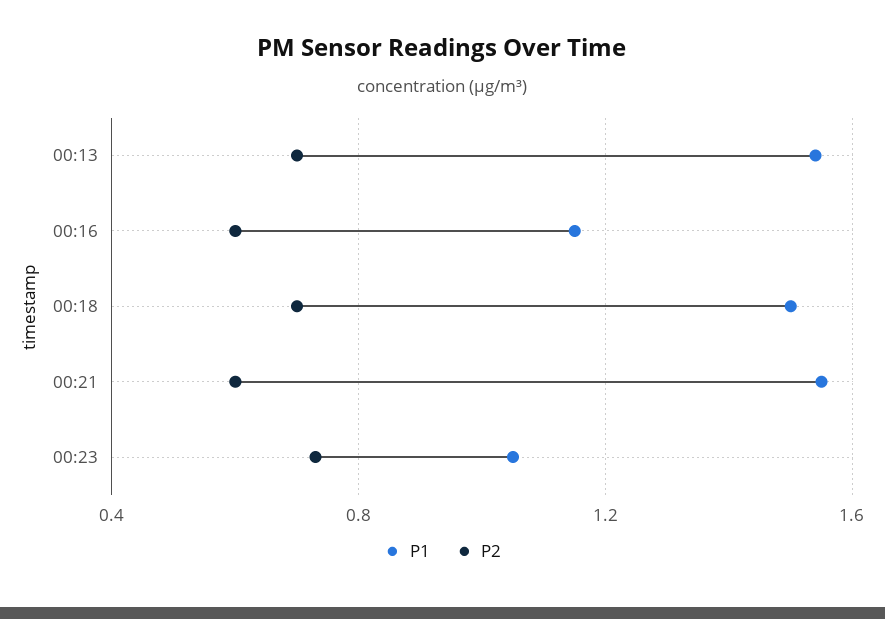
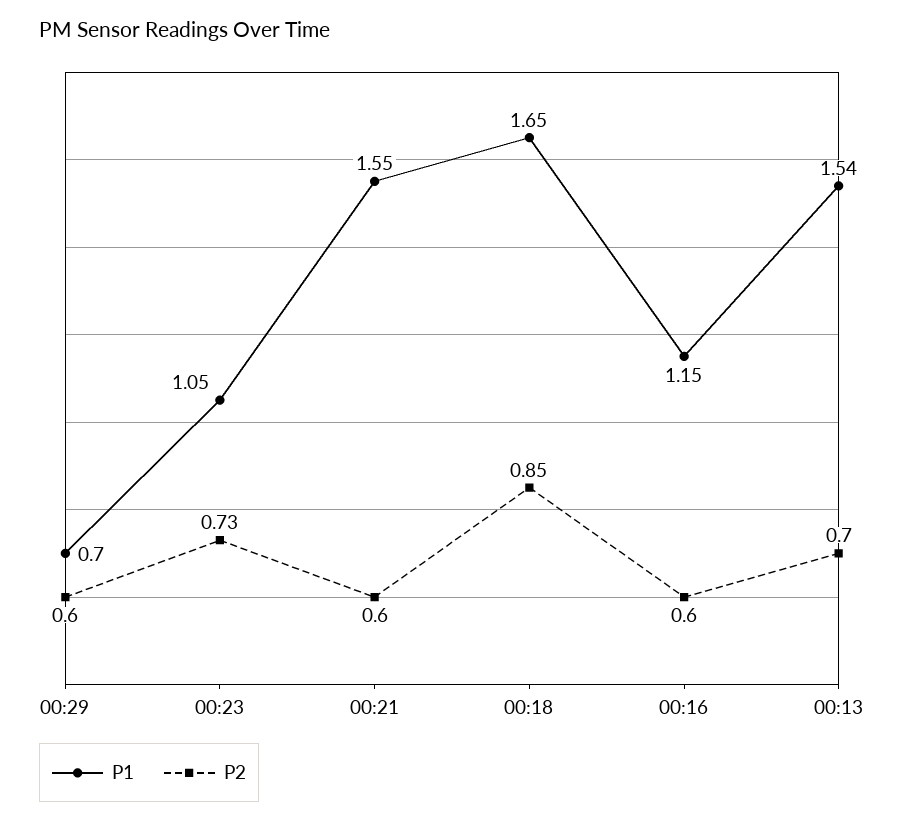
P1, 00:18: 1.5 -> 1.65
P2, 00:18: 0.7 -> 0.85
P1, 00:29: none -> 0.7
P2, 00:29: none -> 0.6

